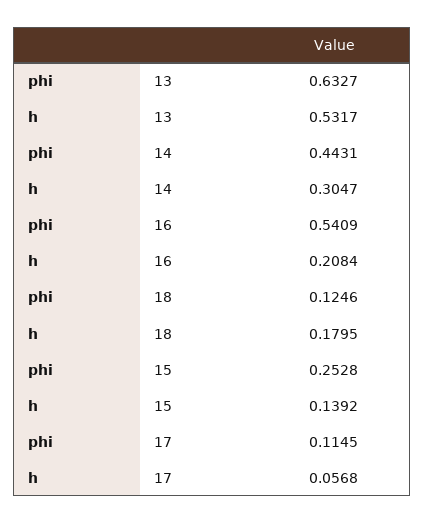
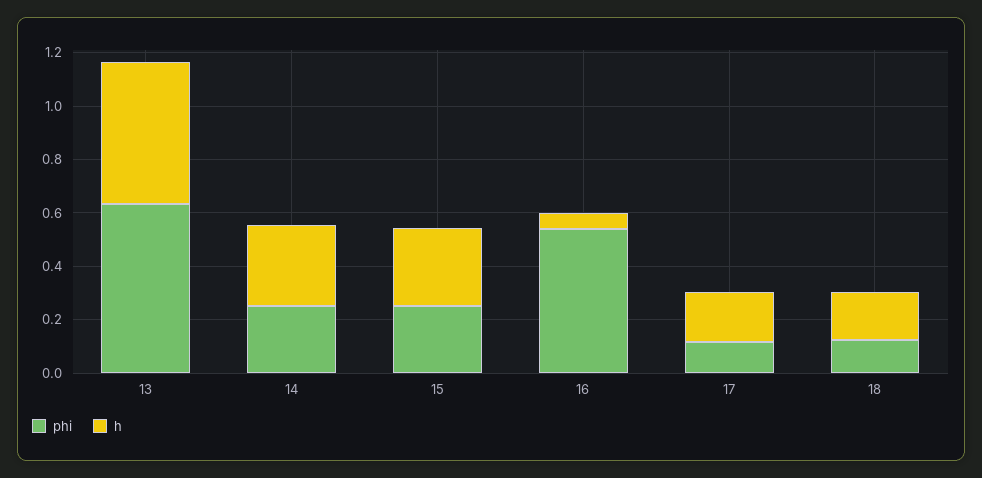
phi, 14: 0.4431 -> 0.25
h, 16: 0.2084 -> 0.05
h, 15: 0.1392 -> 0.3
h, 17: 0.0568 -> 0.2

